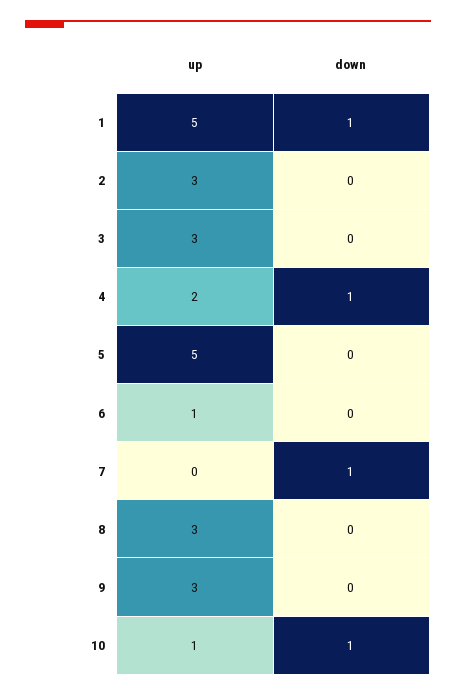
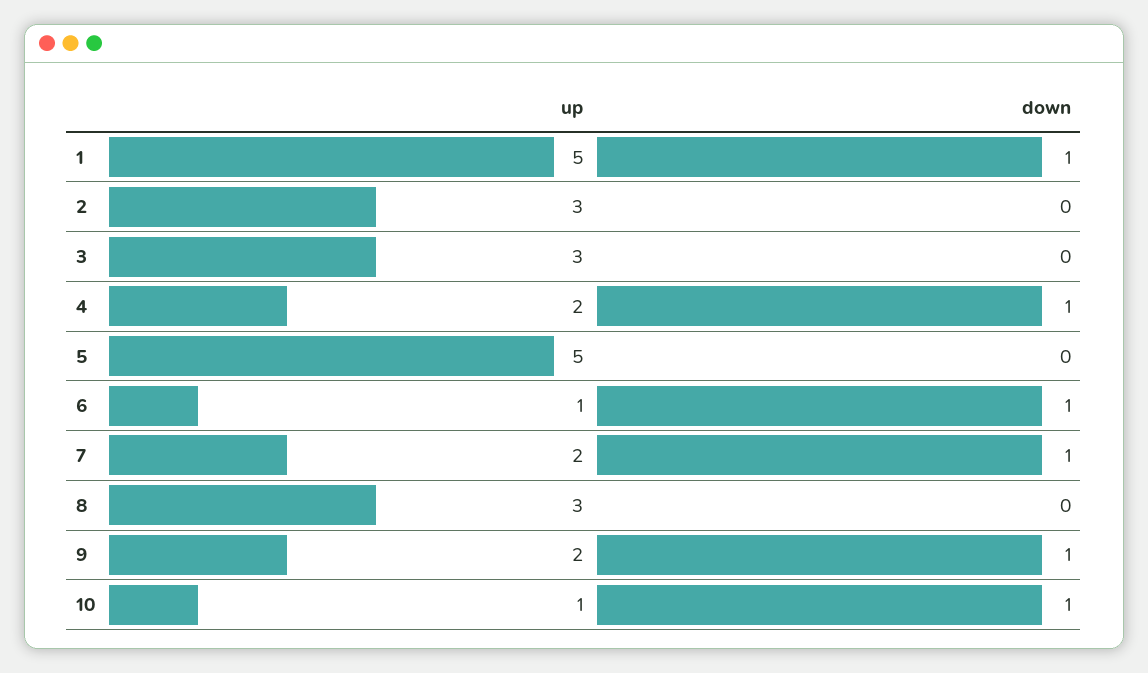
down, 6: 0 -> 1
up, 7: 0 -> 2
up, 9: 3 -> 2
down, 9: 0 -> 1

